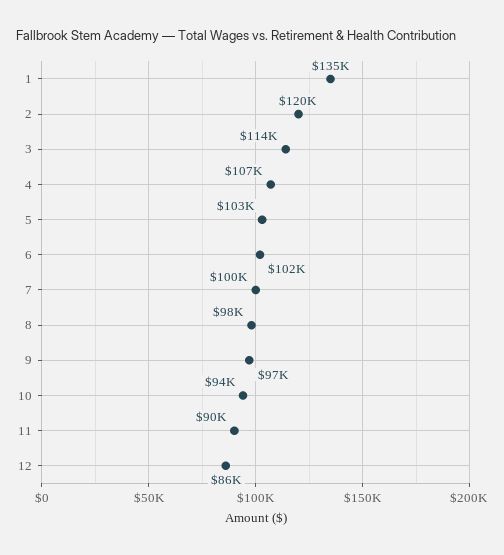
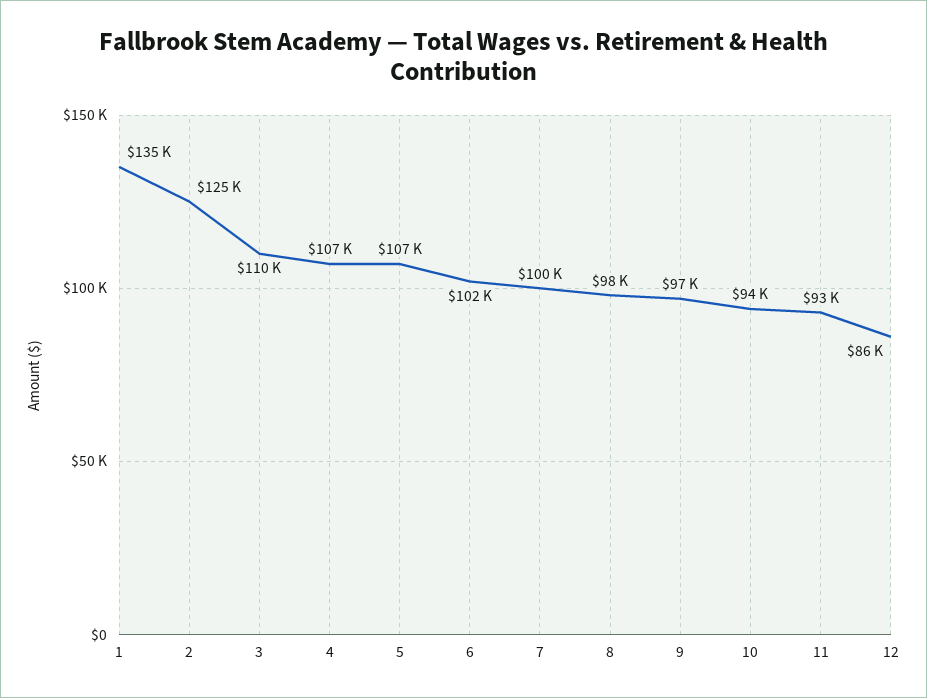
2: 120000 -> 125000
3: 114000 -> 110000
5: 103000 -> 107000
11: 90000 -> 93000

